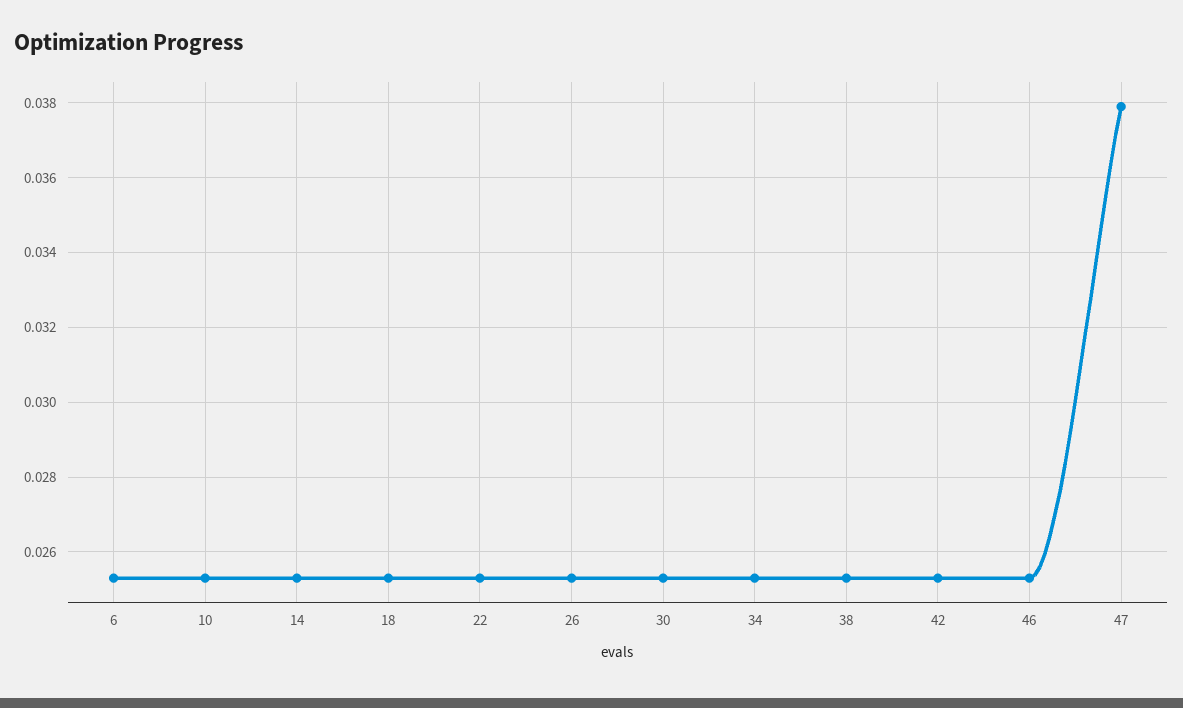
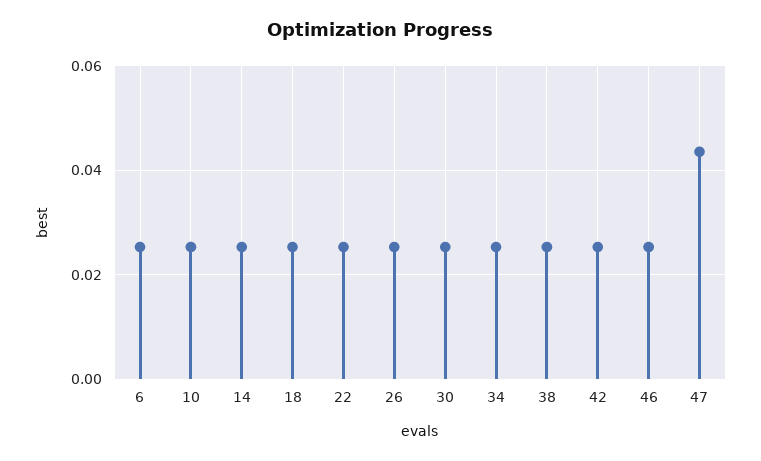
47: 0.038 -> 0.044

